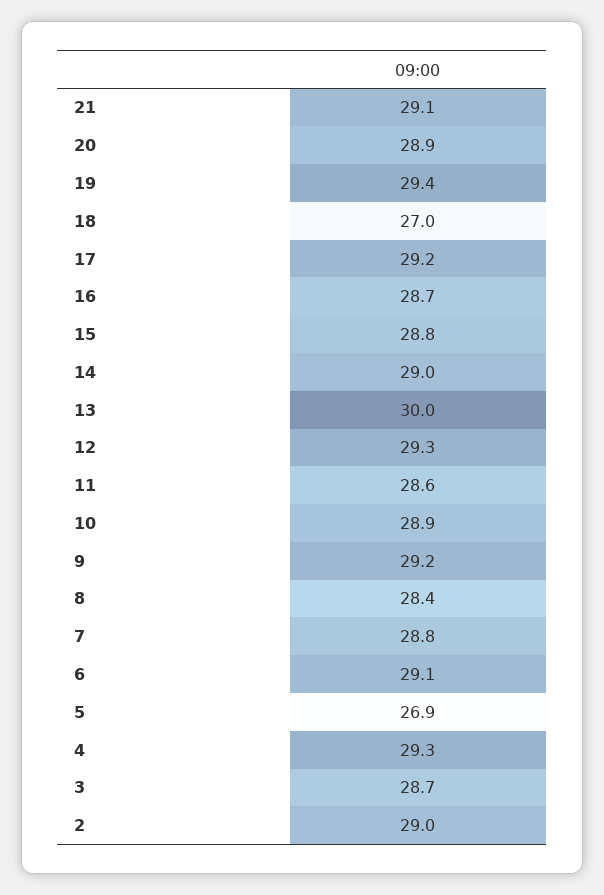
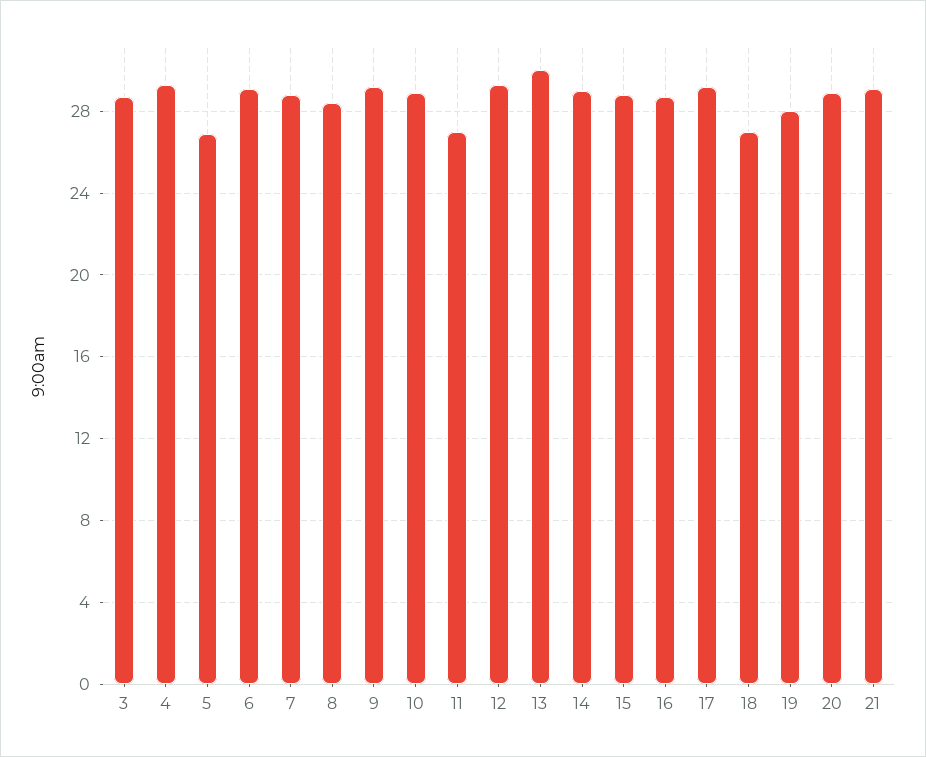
19: 29.4 -> 28
11: 28.6 -> 27
2: 29 -> none

